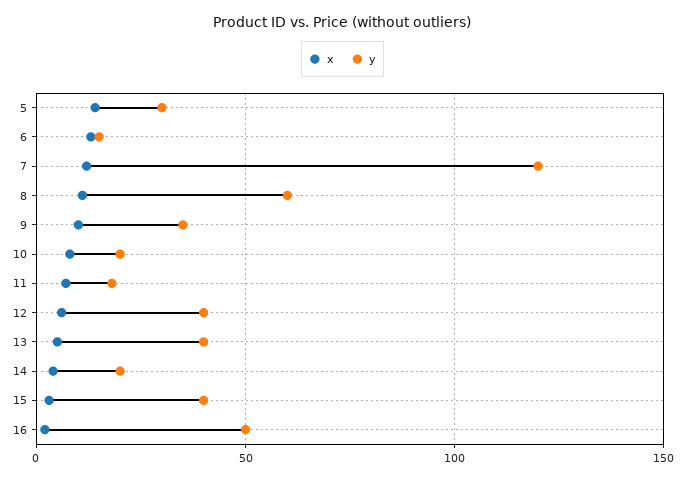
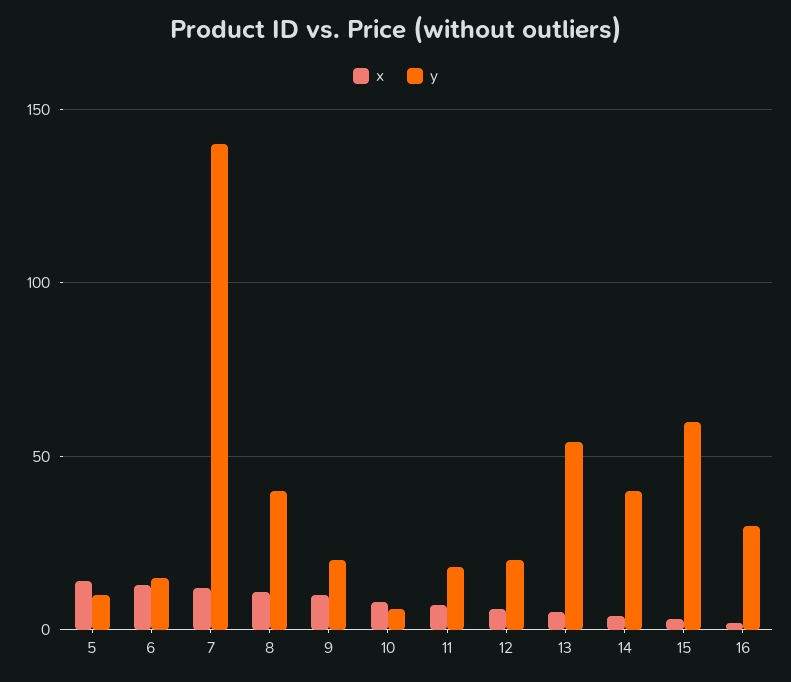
y, 5: 30 -> 10
y, 7: 120 -> 140
y, 8: 60 -> 40
y, 9: 35 -> 20
y, 10: 20 -> 5
y, 12: 40 -> 20
y, 13: 40 -> 55
y, 14: 20 -> 40
y, 15: 40 -> 60
y, 16: 50 -> 30

